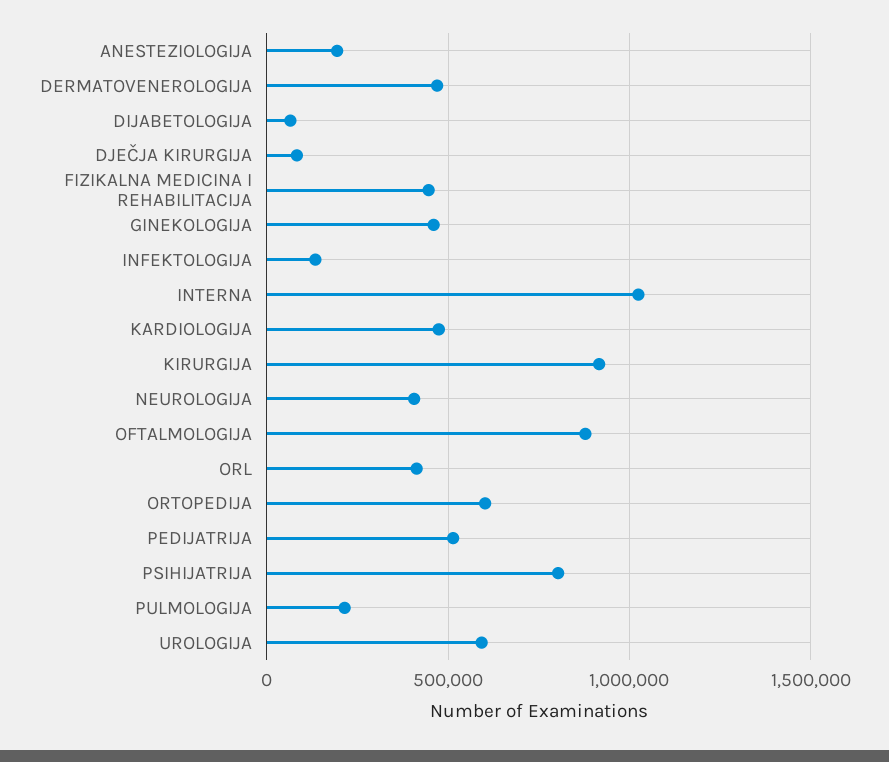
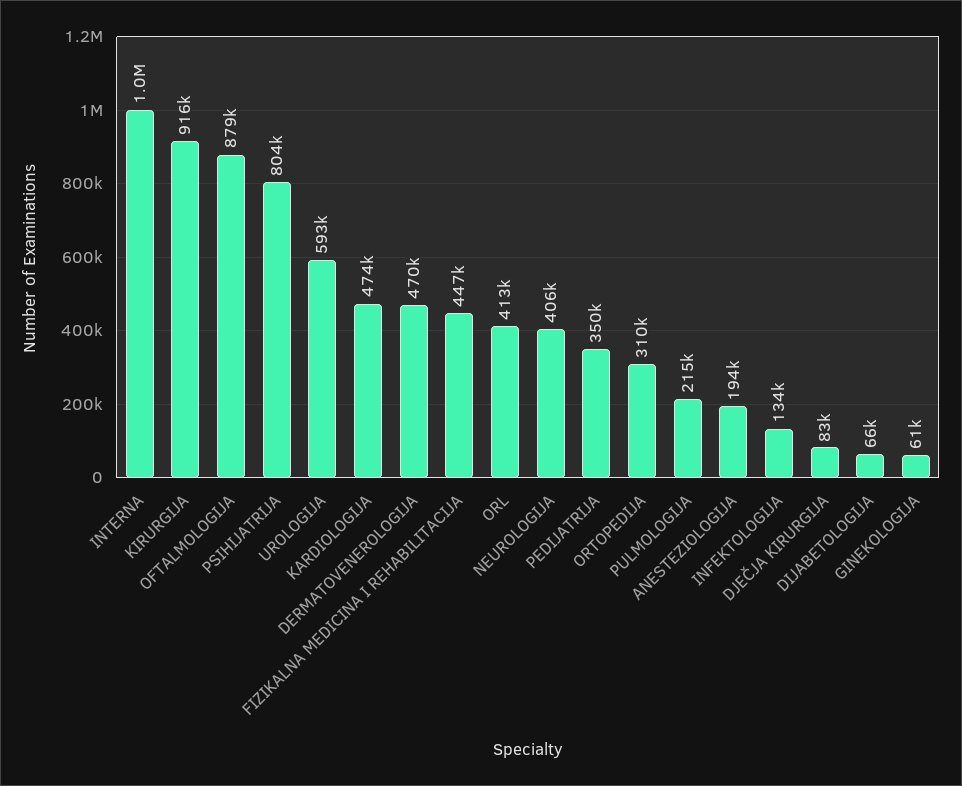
GINEKOLOGIJA: 450000 -> 61000
ORTOPEDIJA: 600000 -> 310000
PEDIJATRIJA: 500000 -> 350000

